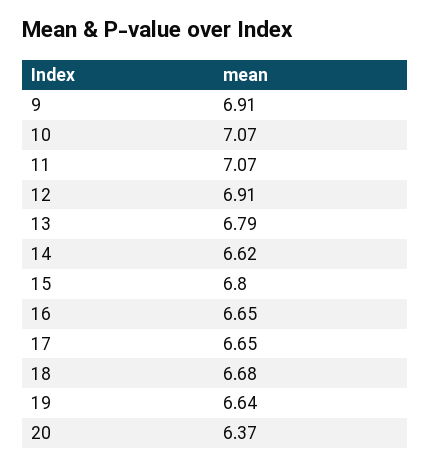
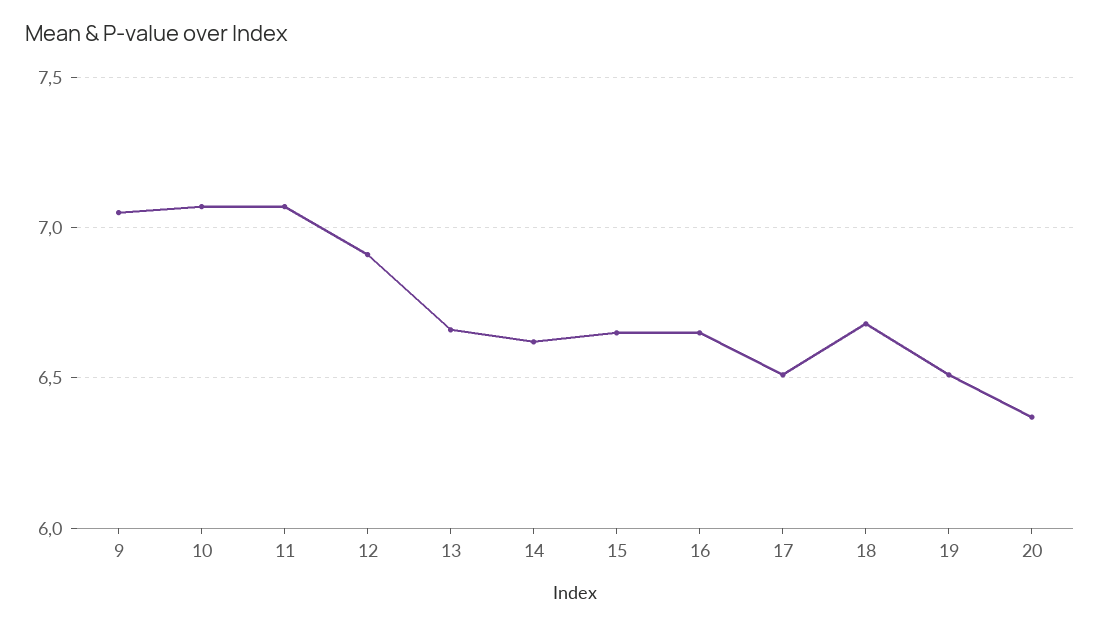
9: 6.91 -> 7.05
13: 6.79 -> 6.65
15: 6.8 -> 6.65
17: 6.65 -> 6.5
19: 6.64 -> 6.5

